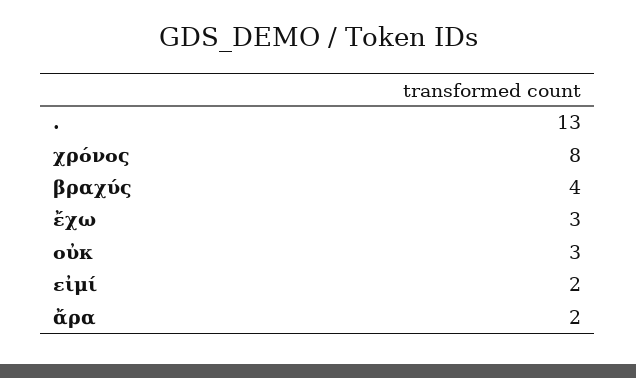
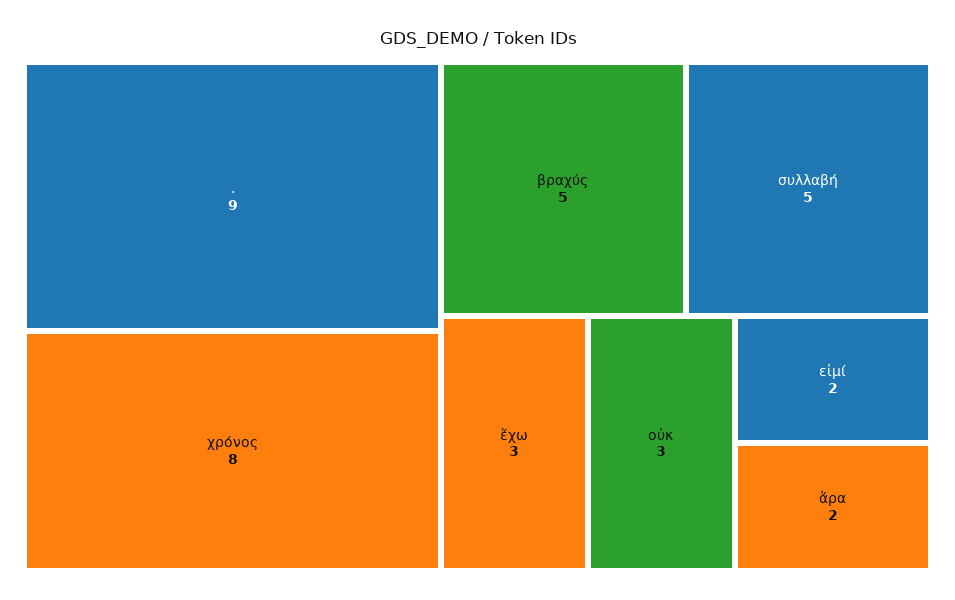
.: 13 -> 9
βραχύς: 4 -> 5
συλλαβή: none -> 5

